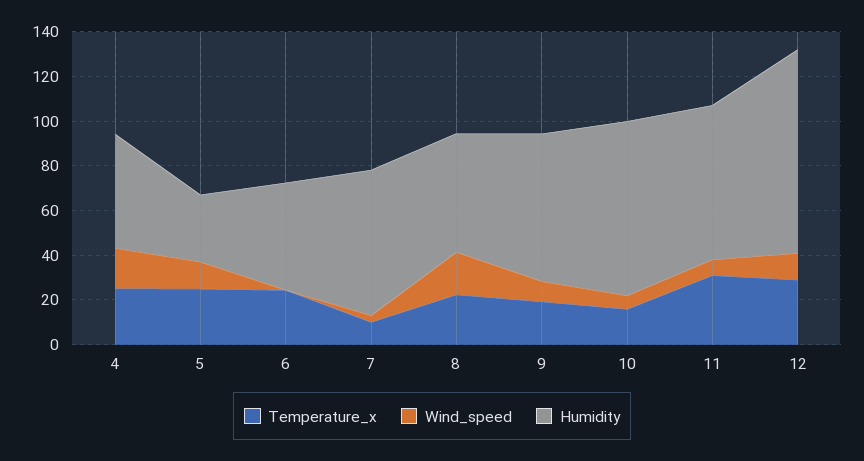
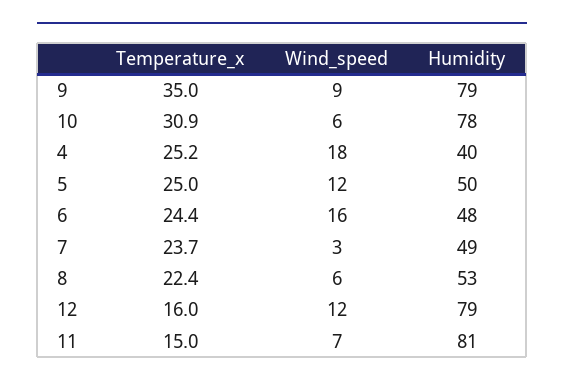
Humidity, 4: 50 -> 40
Humidity, 5: 30 -> 50
Wind_speed, 6: 0 -> 16
Temperature_x, 7: 10 -> 23.7
Humidity, 7: 65 -> 49
Wind_speed, 8: 20 -> 6
Temperature_x, 9: 20 -> 35
Humidity, 9: 65 -> 79
Temperature_x, 10: 15 -> 30.9
Temperature_x, 11: 30 -> 15
Humidity, 11: 70 -> 81
Temperature_x, 12: 30 -> 16
Humidity, 12: 90 -> 79

